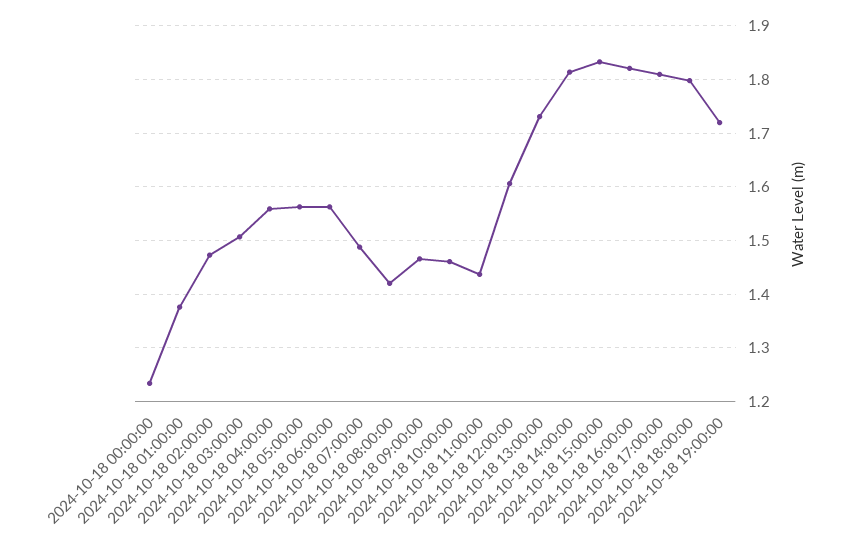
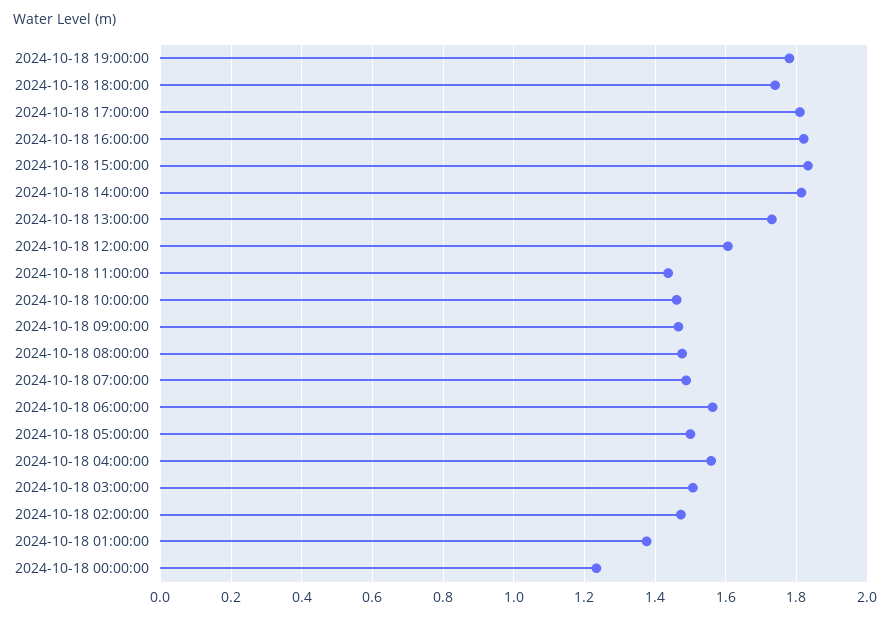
2024-10-18 05:00:00: 1.56 -> 1.5
2024-10-18 08:00:00: 1.42 -> 1.48
2024-10-18 18:00:00: 1.8 -> 1.74
2024-10-18 19:00:00: 1.72 -> 1.78

